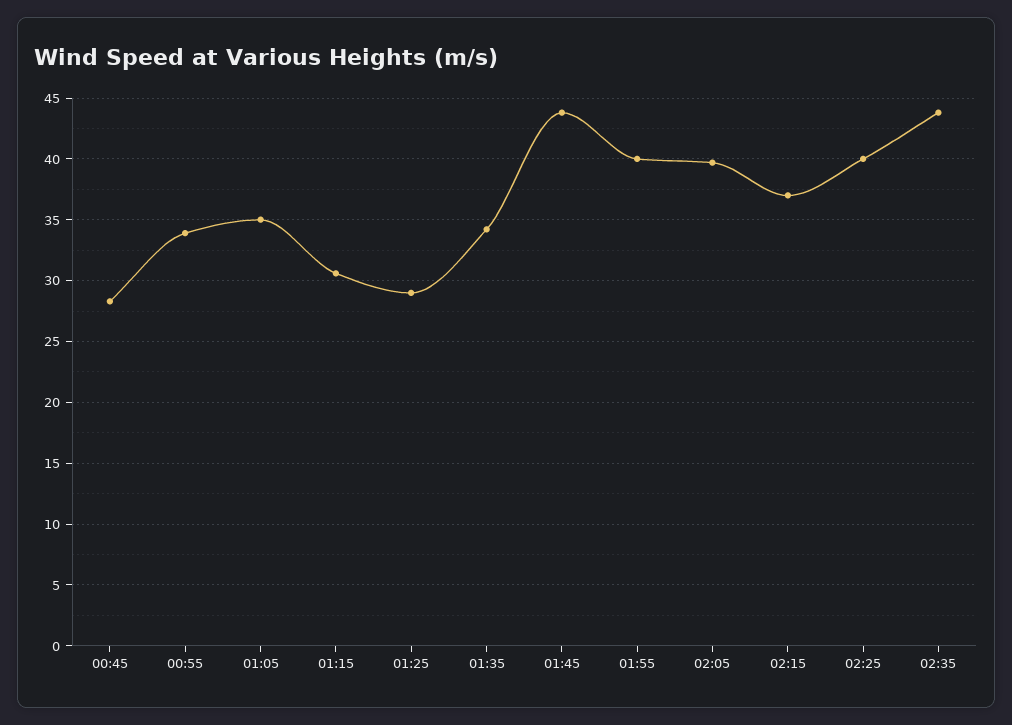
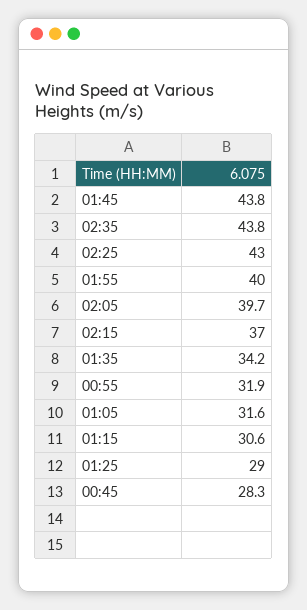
00:55: 34 -> 31.9
01:05: 35 -> 31.6
02:25: 40 -> 43

